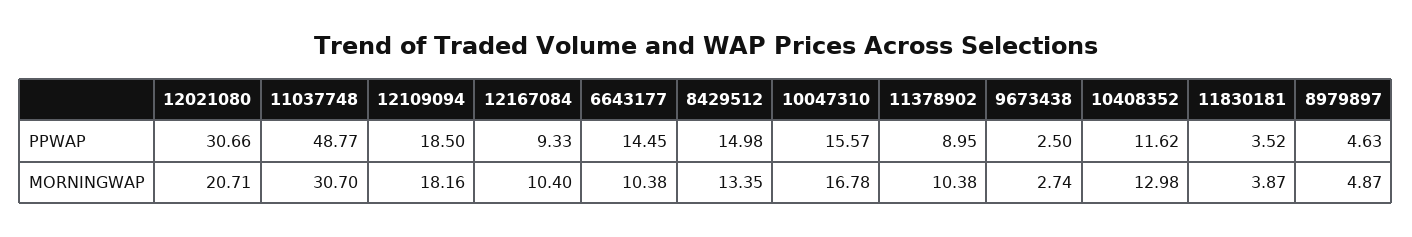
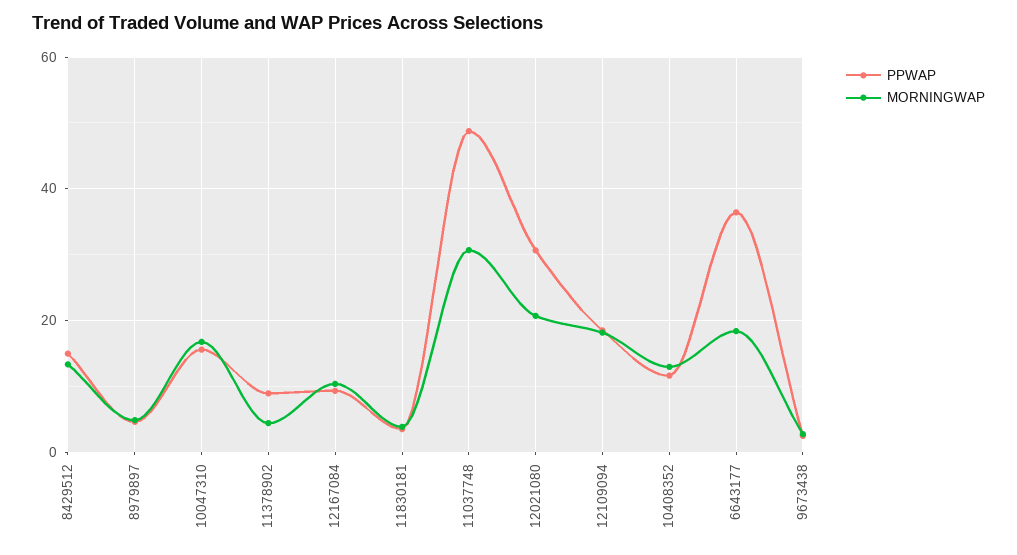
PPWAP, 6643177: 14.45 -> 36
MORNINGWAP, 6643177: 10.38 -> 18
MORNINGWAP, 11378902: 10.38 -> 4

